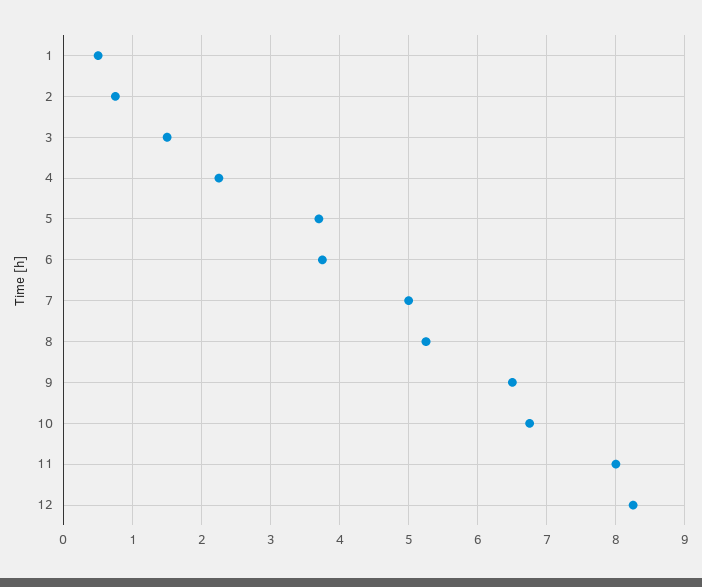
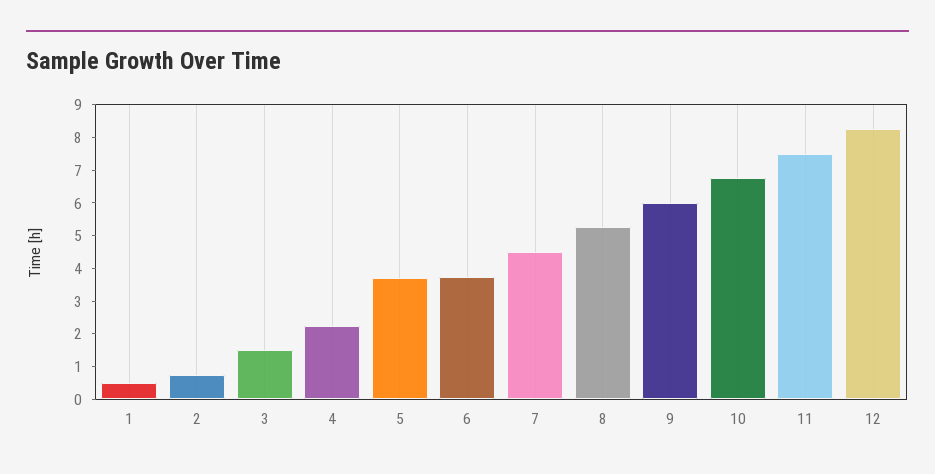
7: 5 -> 4.5
9: 6.5 -> 6
11: 8 -> 7.5

